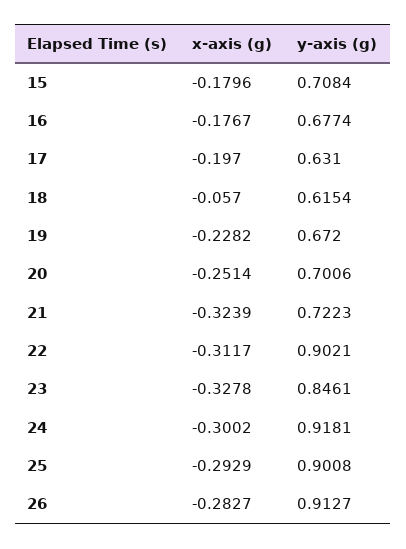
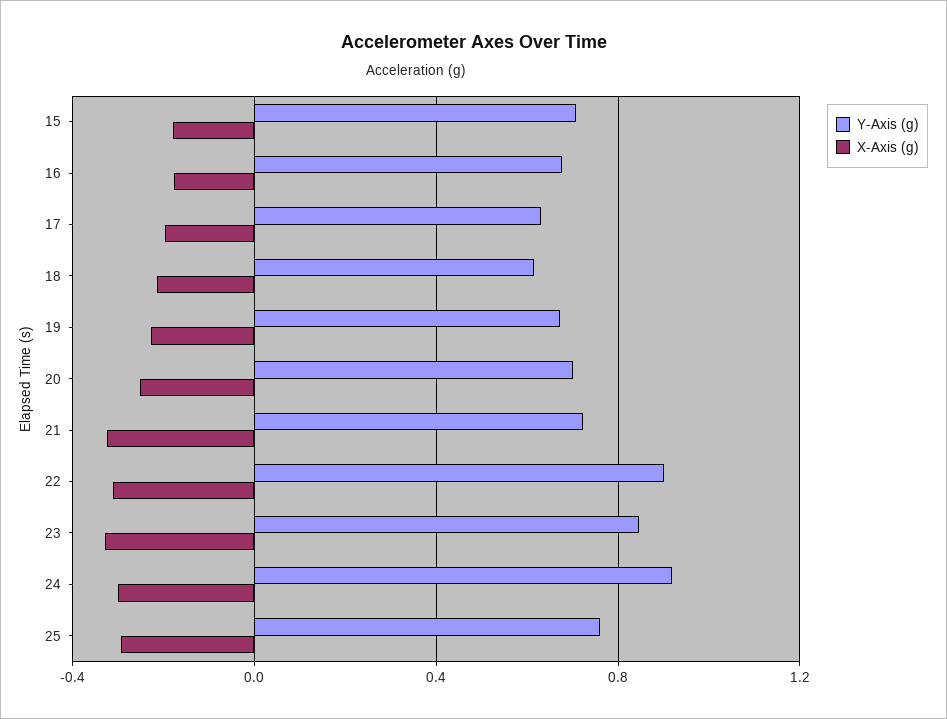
x-axis (g), 18: -0.057 -> -0.2
y-axis (g), 25: 0.9008 -> 0.75
x-axis (g), 26: -0.2827 -> none
y-axis (g), 26: 0.9127 -> none

